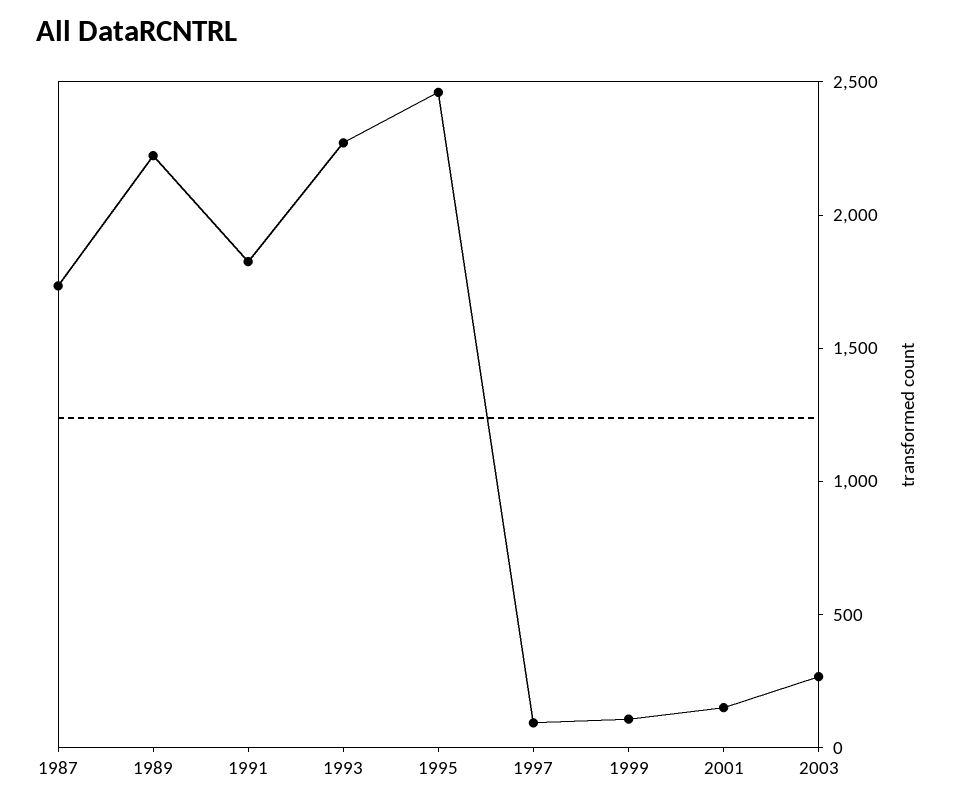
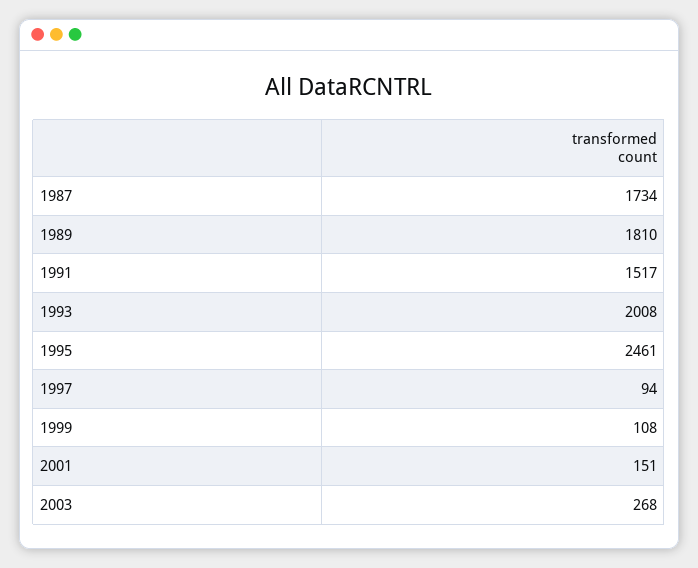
1989: 2200 -> 1810
1991: 1800 -> 1517
1993: 2300 -> 2008

